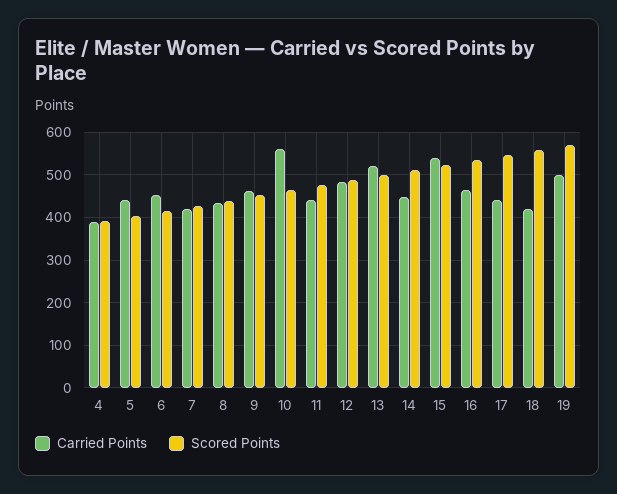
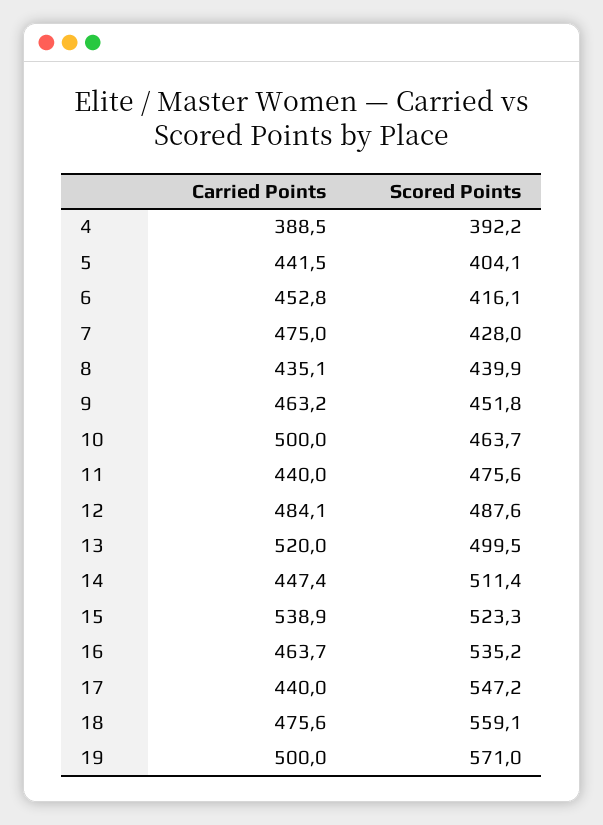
Carried Points, 7: 420 -> 475
Carried Points, 10: 560 -> 500
Carried Points, 18: 420 -> 475.6

